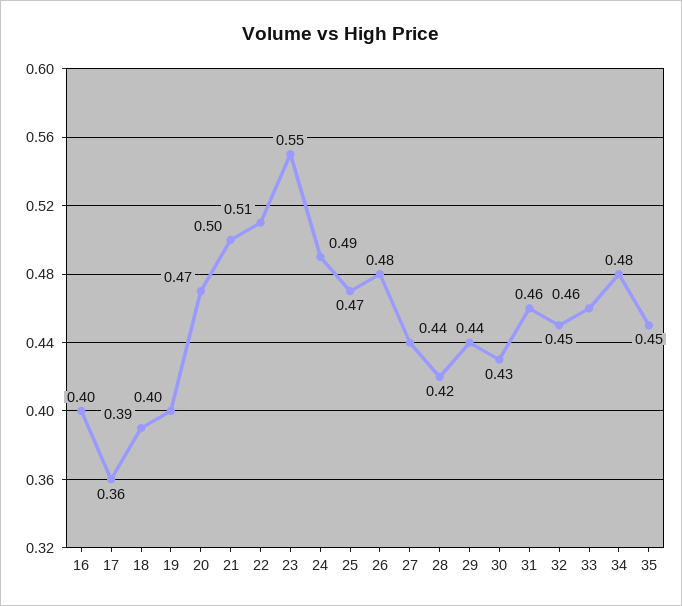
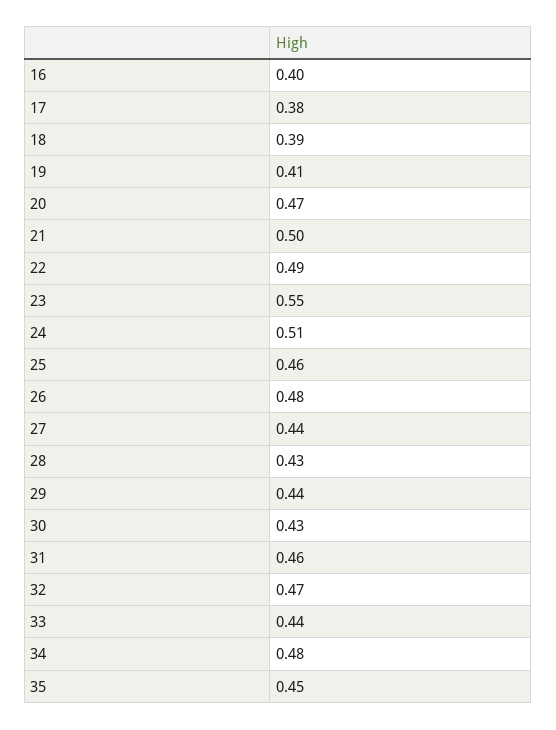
17: 0.36 -> 0.38
19: 0.4 -> 0.41
22: 0.51 -> 0.49
24: 0.49 -> 0.51
25: 0.47 -> 0.46
28: 0.42 -> 0.43
32: 0.45 -> 0.47
33: 0.46 -> 0.44

